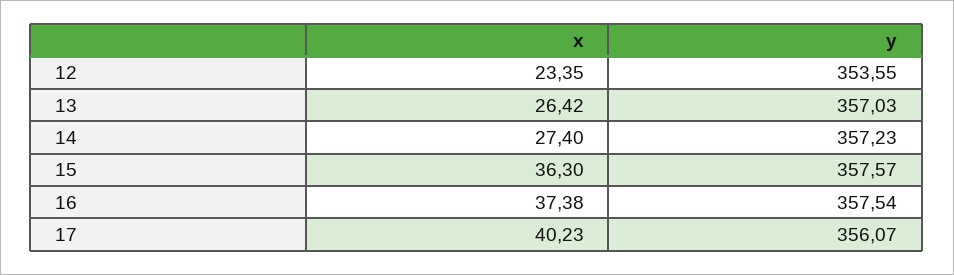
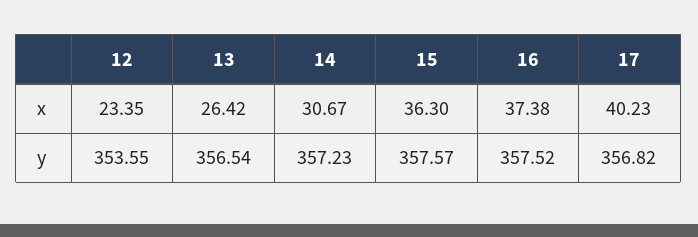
y, 13: 357.03 -> 356.54
x, 14: 27.4 -> 30.67
y, 16: 357.54 -> 357.52
y, 17: 356.07 -> 356.82

